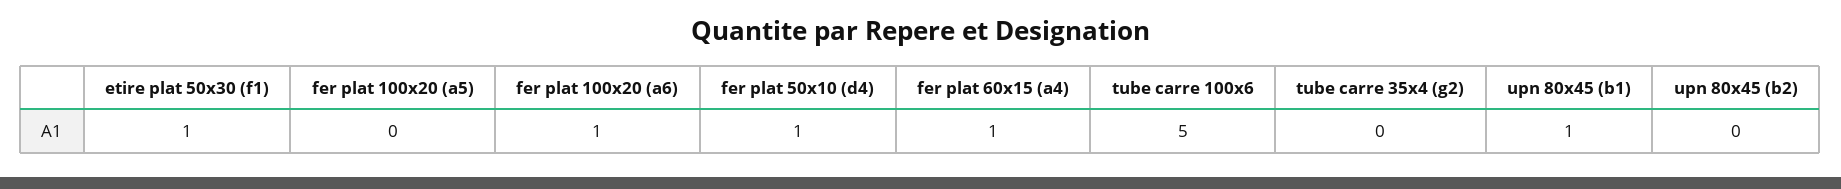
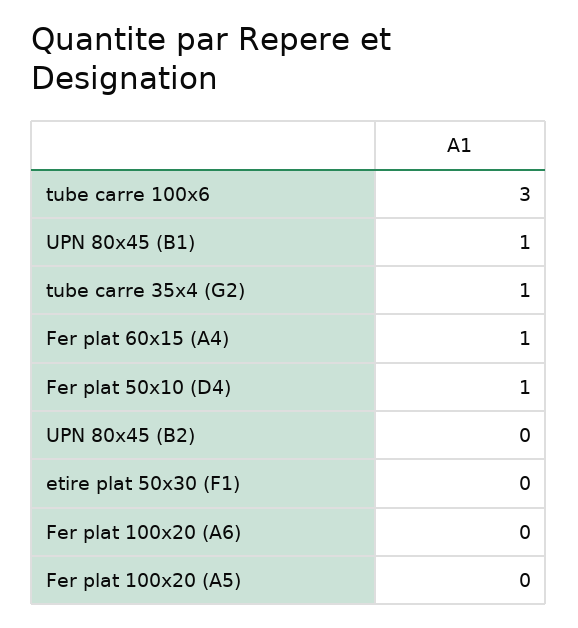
etire plat 50x30 (f1): 1 -> 0
fer plat 100x20 (a6): 1 -> 0
tube carre 100x6: 5 -> 3
tube carre 35x4 (g2): 0 -> 1

